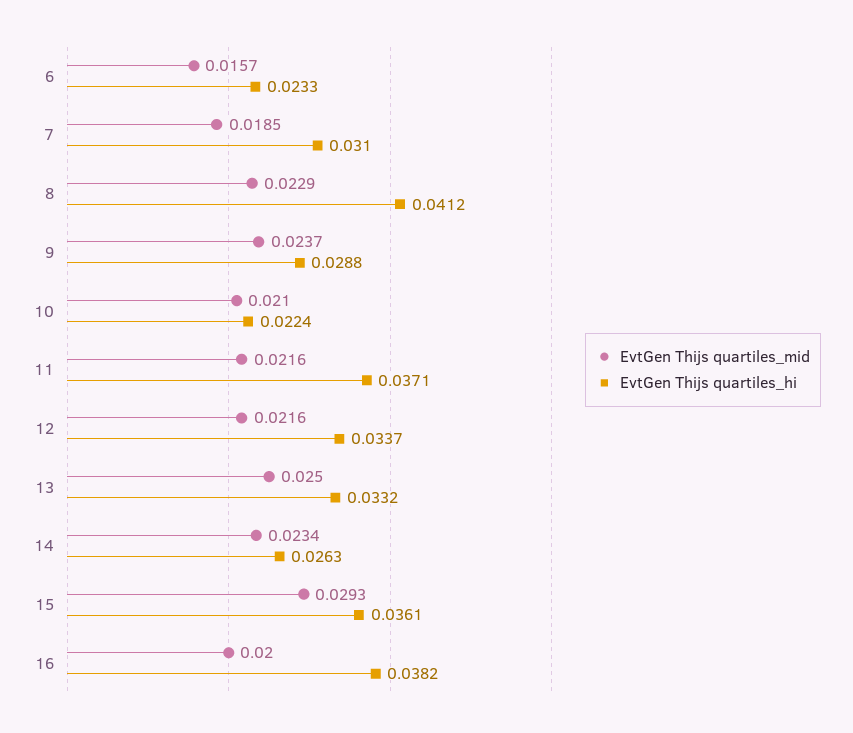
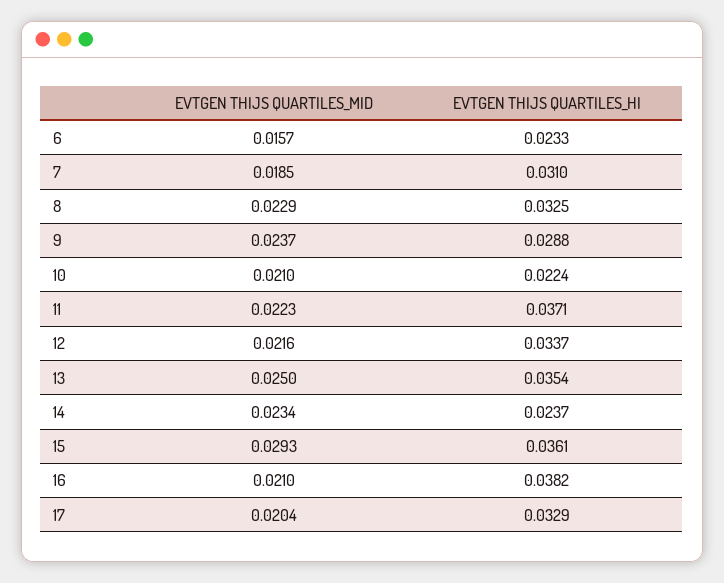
EvtGen Thijs quartiles_hi, 8: 0.0412 -> 0.0325
EvtGen Thijs quartiles_mid, 11: 0.0216 -> 0.0223
EvtGen Thijs quartiles_hi, 13: 0.0332 -> 0.0354
EvtGen Thijs quartiles_hi, 14: 0.0263 -> 0.0237
EvtGen Thijs quartiles_mid, 16: 0.02 -> 0.021
EvtGen Thijs quartiles_mid, 17: none -> 0.0204
EvtGen Thijs quartiles_hi, 17: none -> 0.0329

